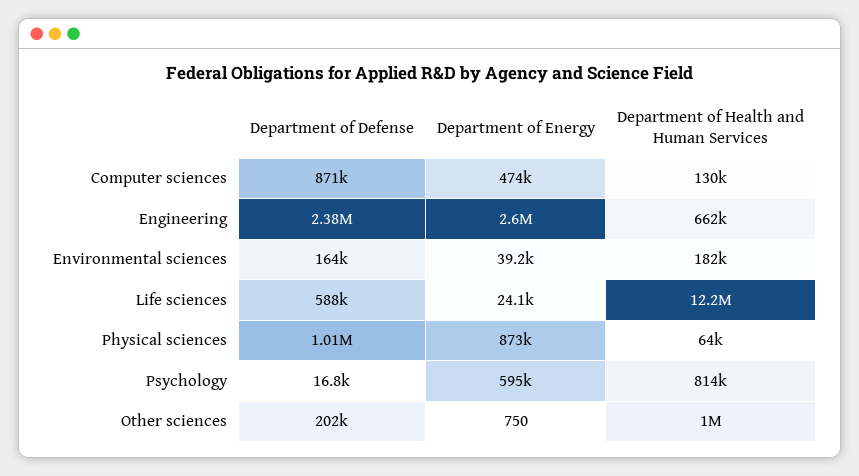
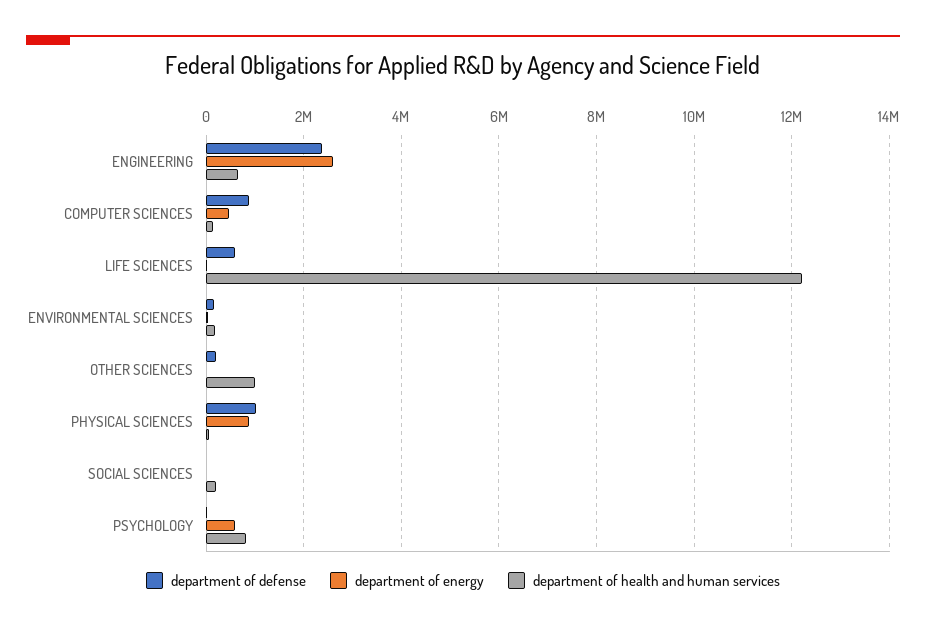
Department of Defense, SOCIAL SCIENCES: none -> 0
Department of Energy, SOCIAL SCIENCES: none -> 0
Department of Health and Human Services, SOCIAL SCIENCES: none -> 200000

